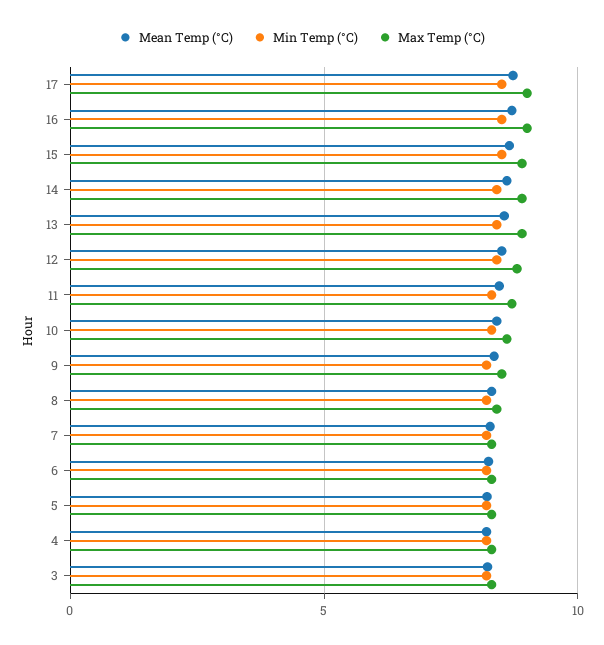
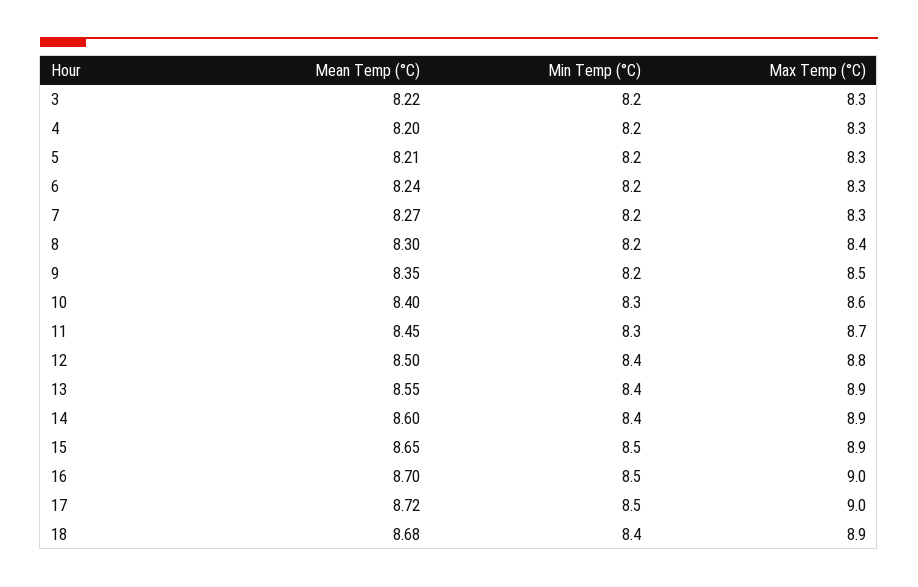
Mean Temp (°C), 18: none -> 8.68
Min Temp (°C), 18: none -> 8.4
Max Temp (°C), 18: none -> 8.9

